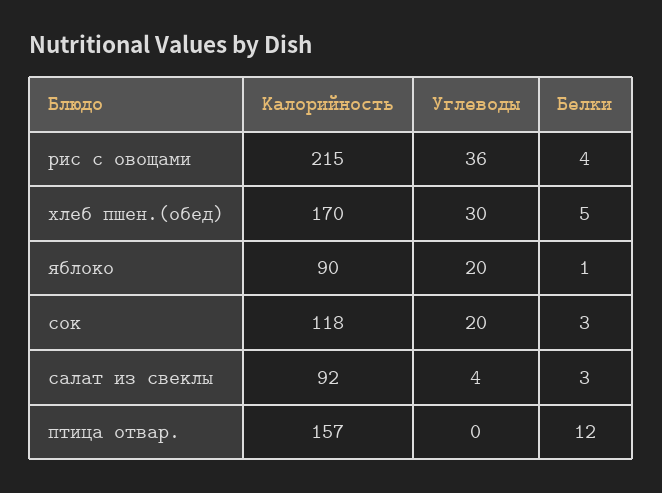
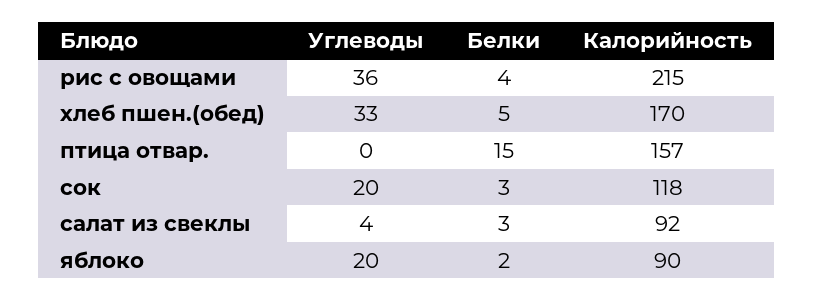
Углеводы, хлеб пшен.(обед): 30 -> 33
Белки, яблоко: 1 -> 2
Белки, птица отвар.: 12 -> 15

